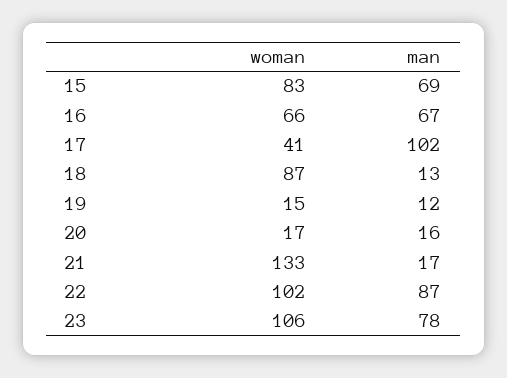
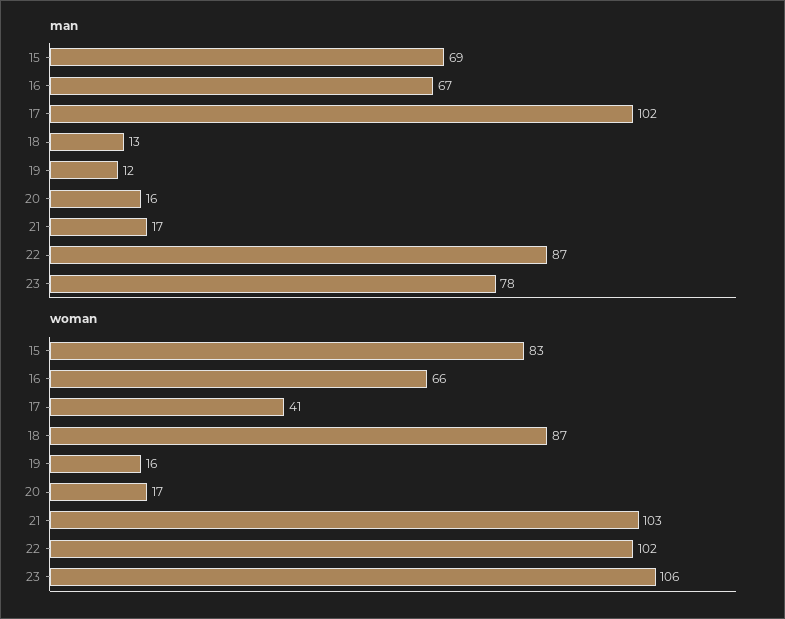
woman, 19: 15 -> 16
woman, 21: 133 -> 103

